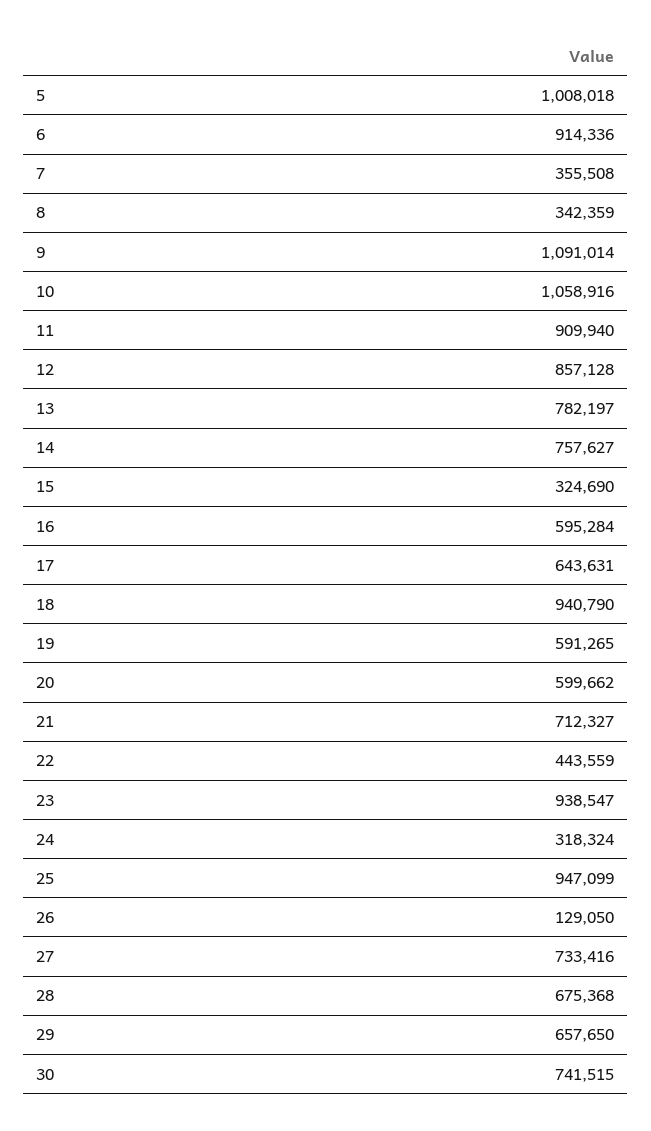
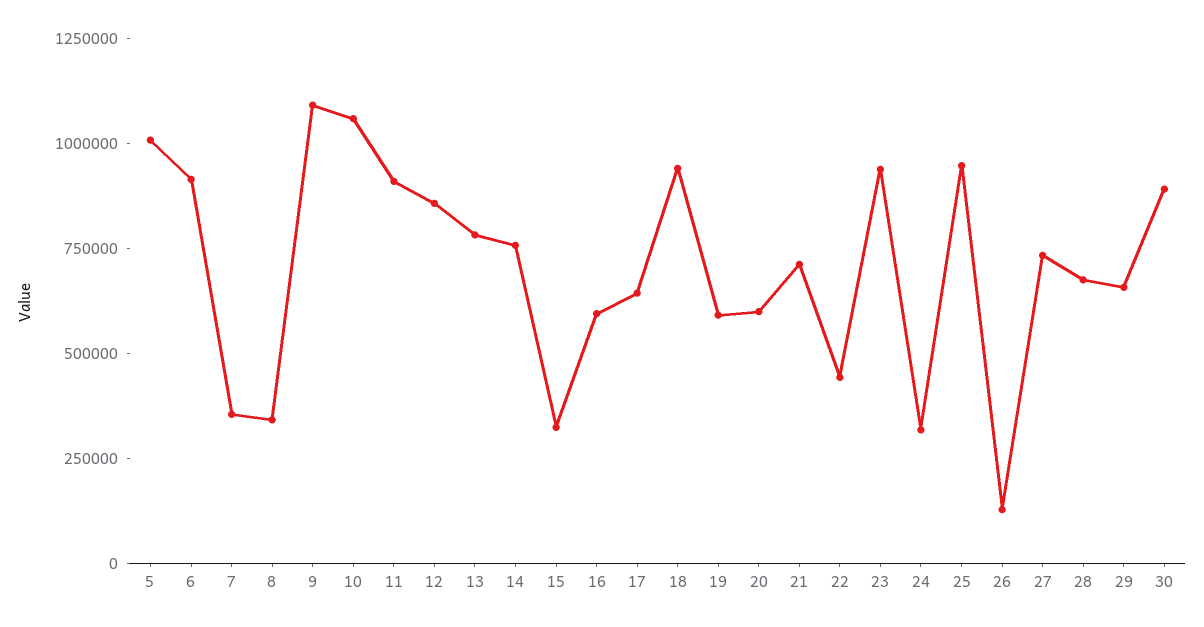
30: 741515 -> 900000

